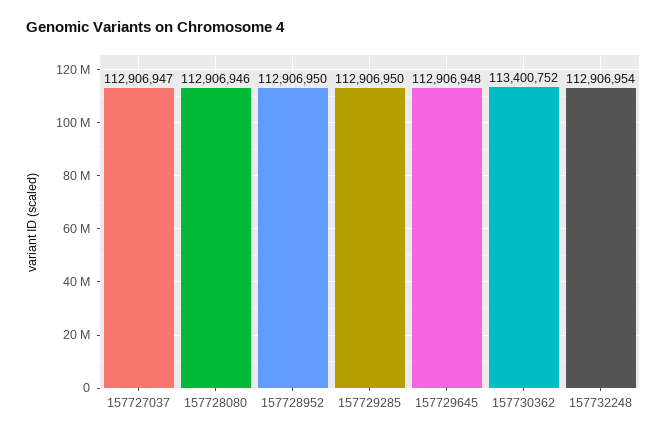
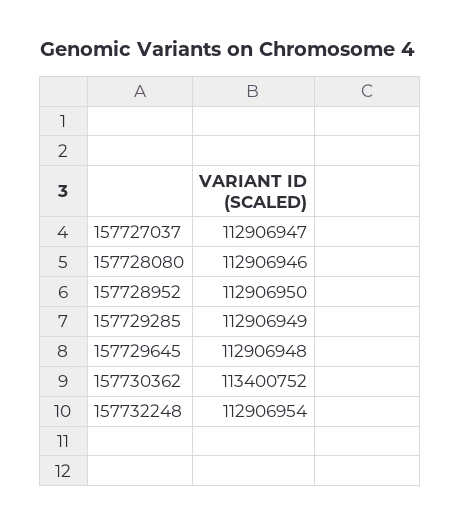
157729285: 112906950 -> 112906949

